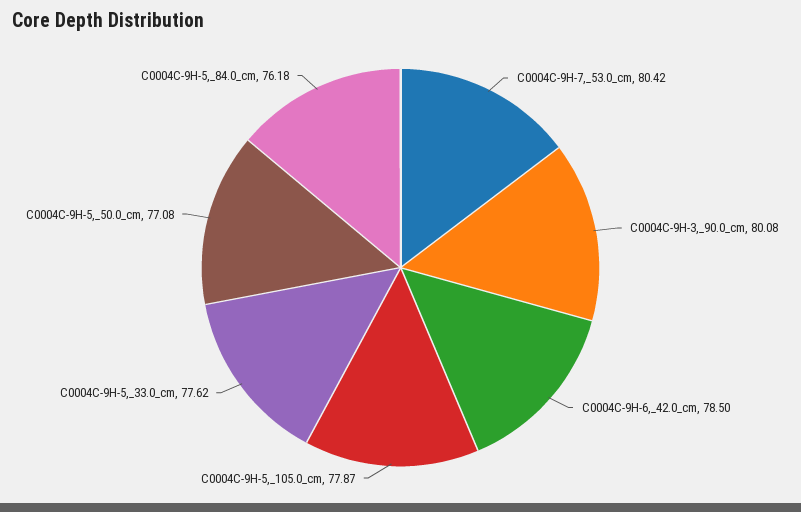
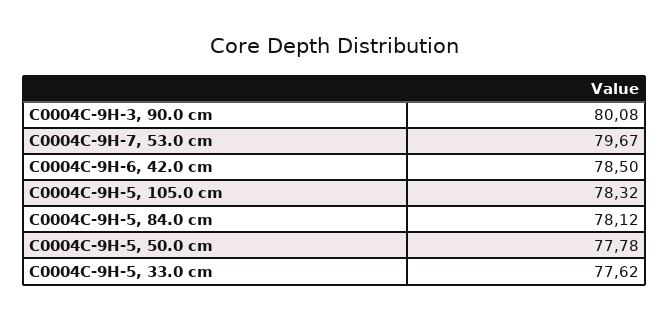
C0004C-9H-7,_53.0_cm: 80.42 -> 79.67
C0004C-9H-5,_105.0_cm: 77.87 -> 78.32
C0004C-9H-5,_50.0_cm: 77.08 -> 77.78
C0004C-9H-5,_84.0_cm: 76.18 -> 78.12

